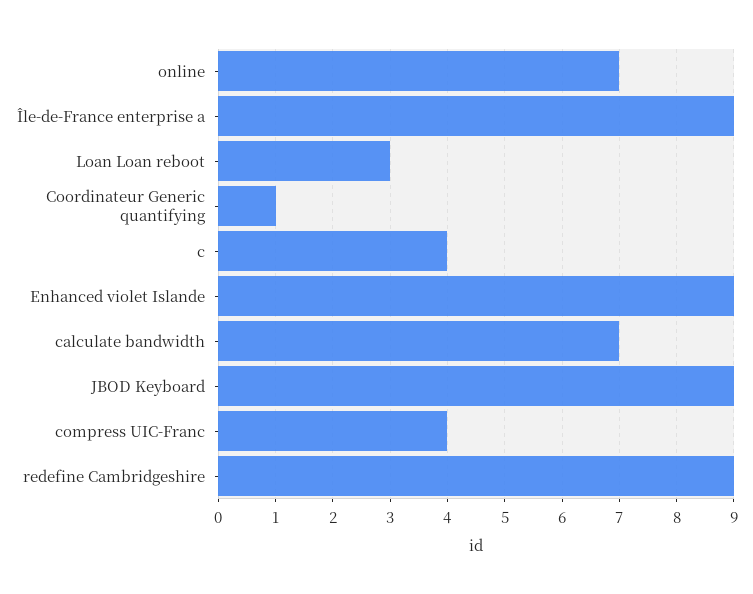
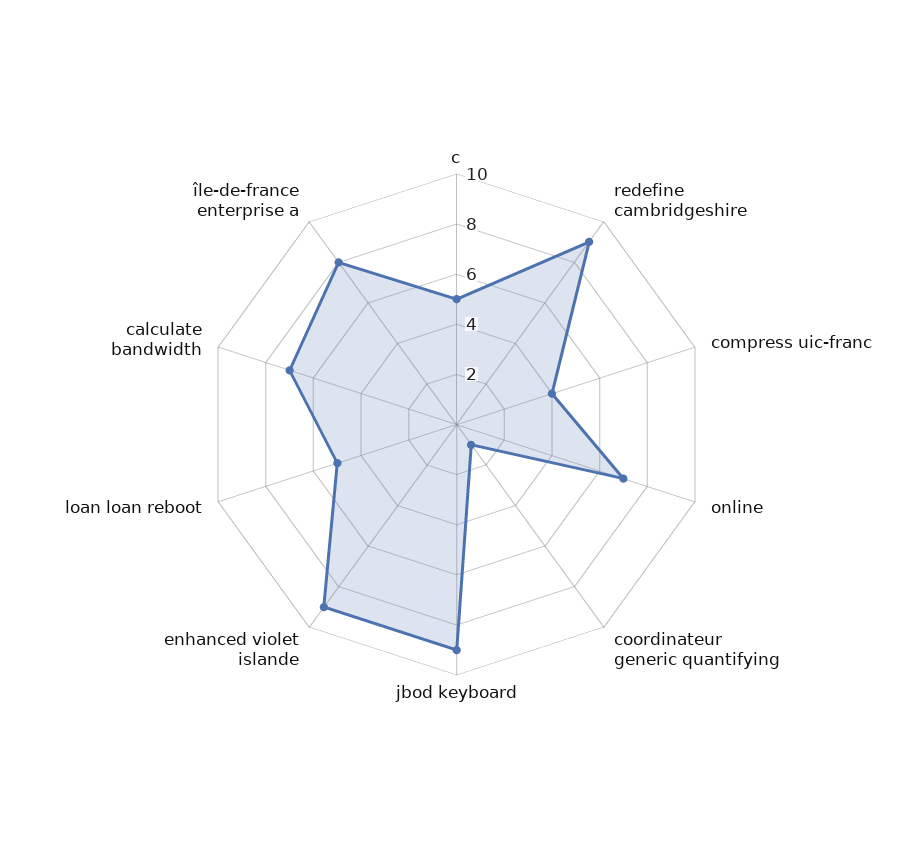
Île-de-France enterprise a: 9 -> 8
Loan Loan reboot: 3 -> 5
c: 4 -> 5

